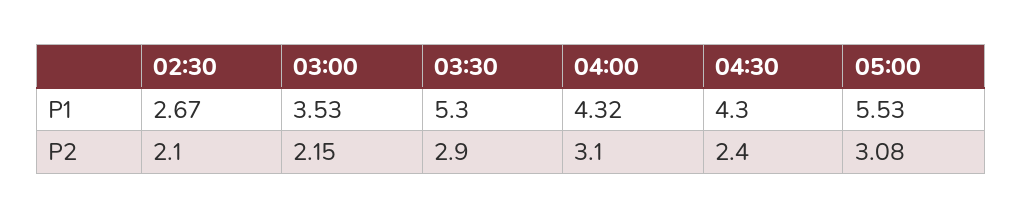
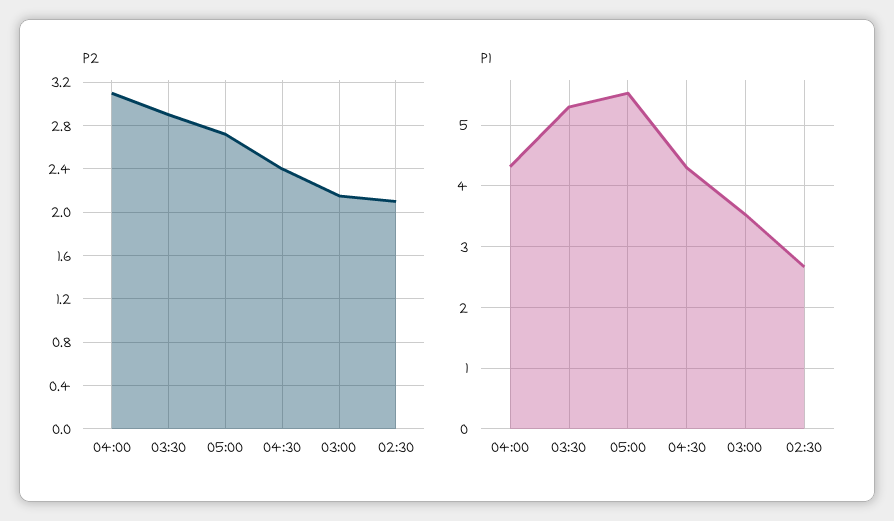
P2, 05:00: 3.08 -> 2.7

